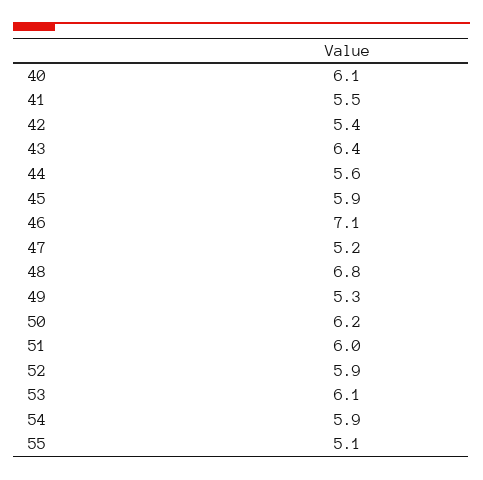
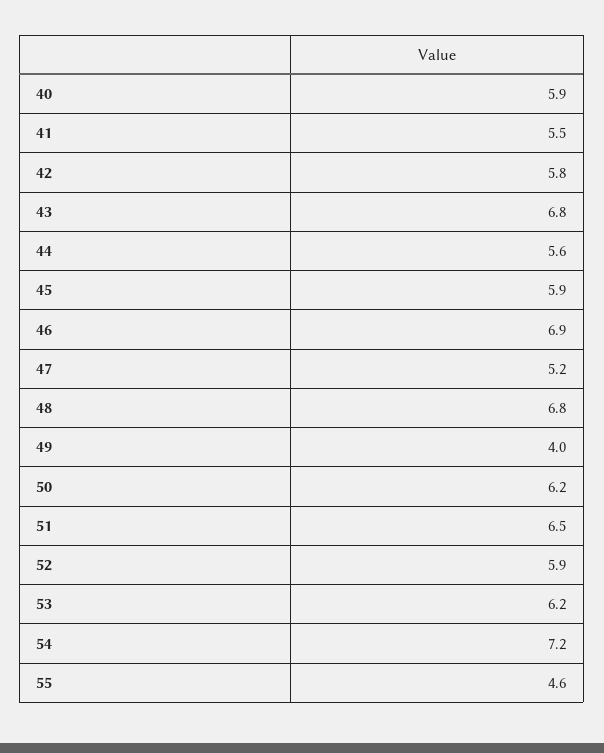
40: 6.1 -> 5.9
42: 5.4 -> 5.8
43: 6.4 -> 6.8
46: 7.1 -> 6.9
49: 5.3 -> 4
51: 6 -> 6.5
53: 6.1 -> 6.2
54: 5.9 -> 7.2
55: 5.1 -> 4.6

